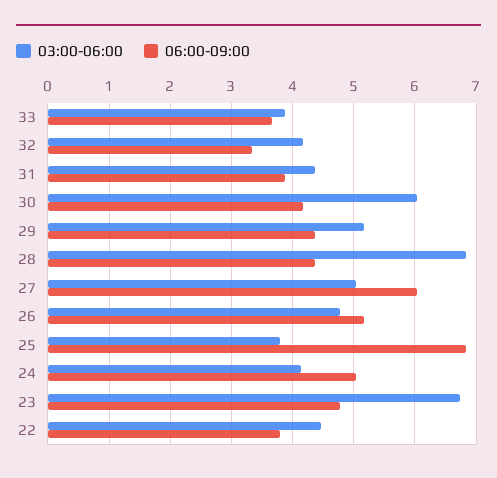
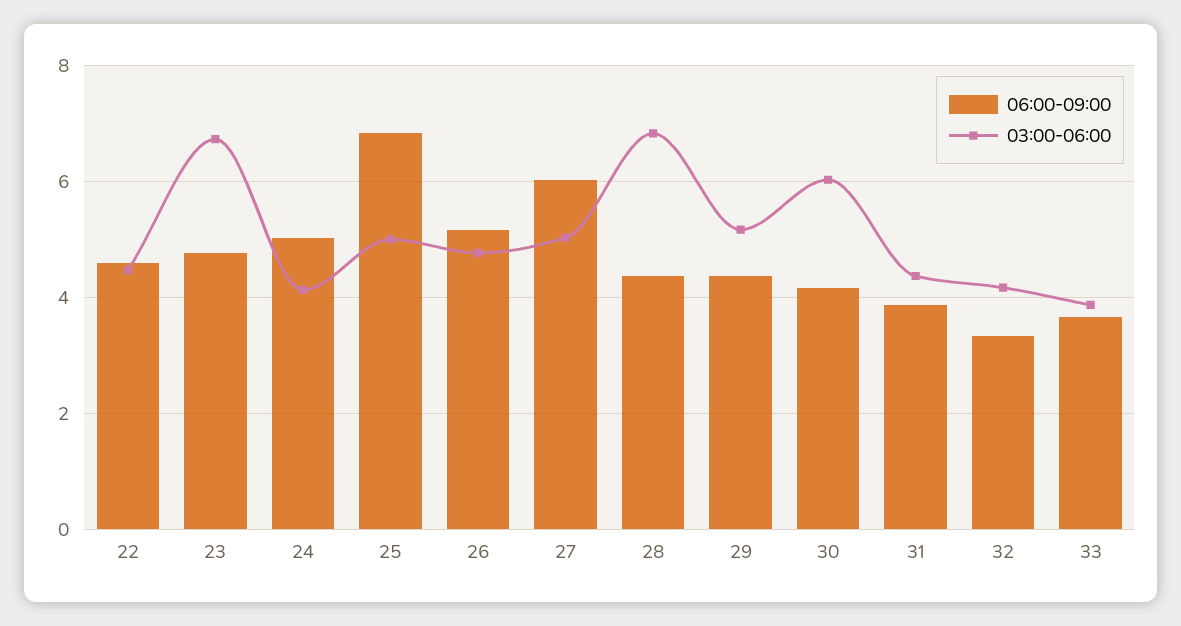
03:00-06:00, 25: 3.8 -> 5
06:00-09:00, 22: 3.8 -> 4.6

